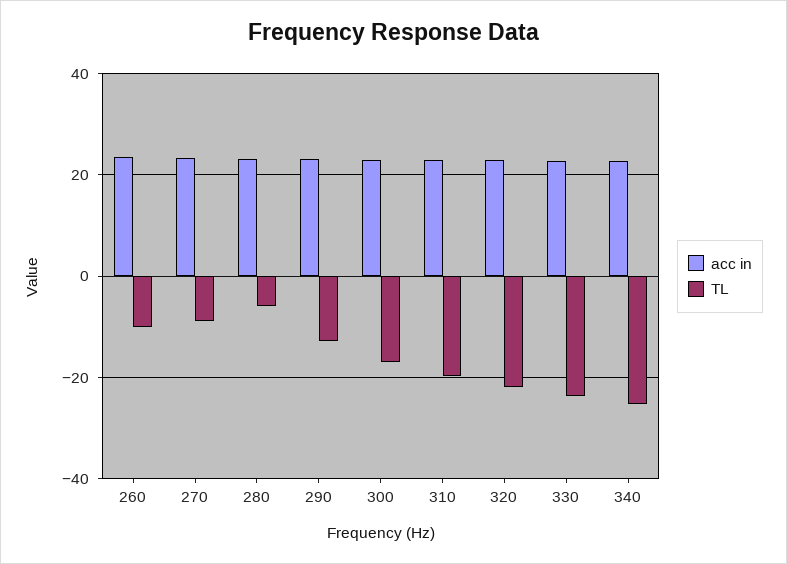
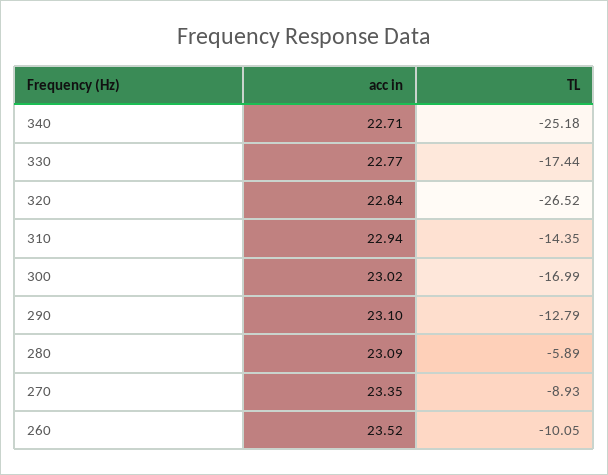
TL, 310: -20 -> -14.35
TL, 320: -22 -> -26.52
TL, 330: -24 -> -17.44

